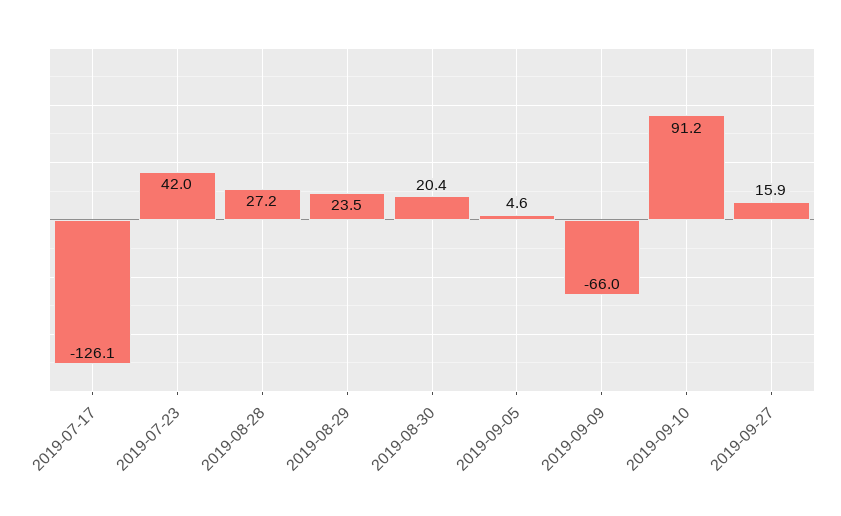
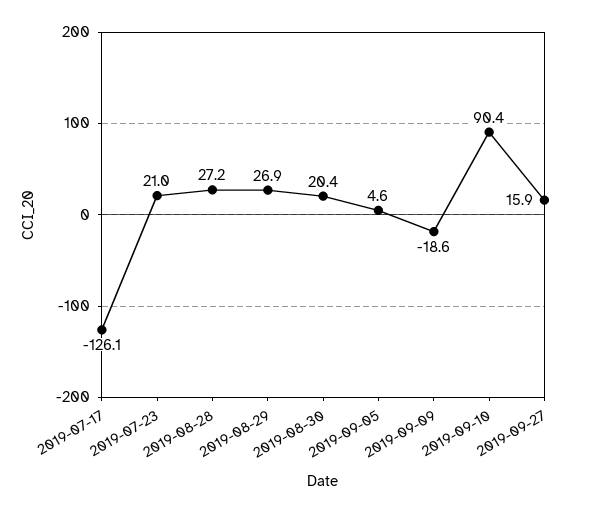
2019-07-23: 42 -> 21
2019-08-29: 23.5 -> 26.9
2019-09-09: -66 -> -18.6
2019-09-10: 91.2 -> 90.4

